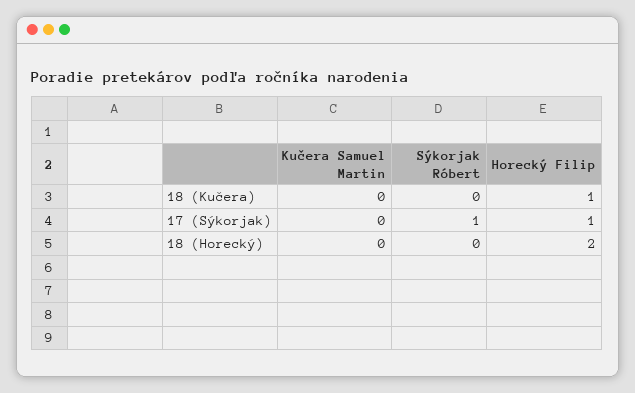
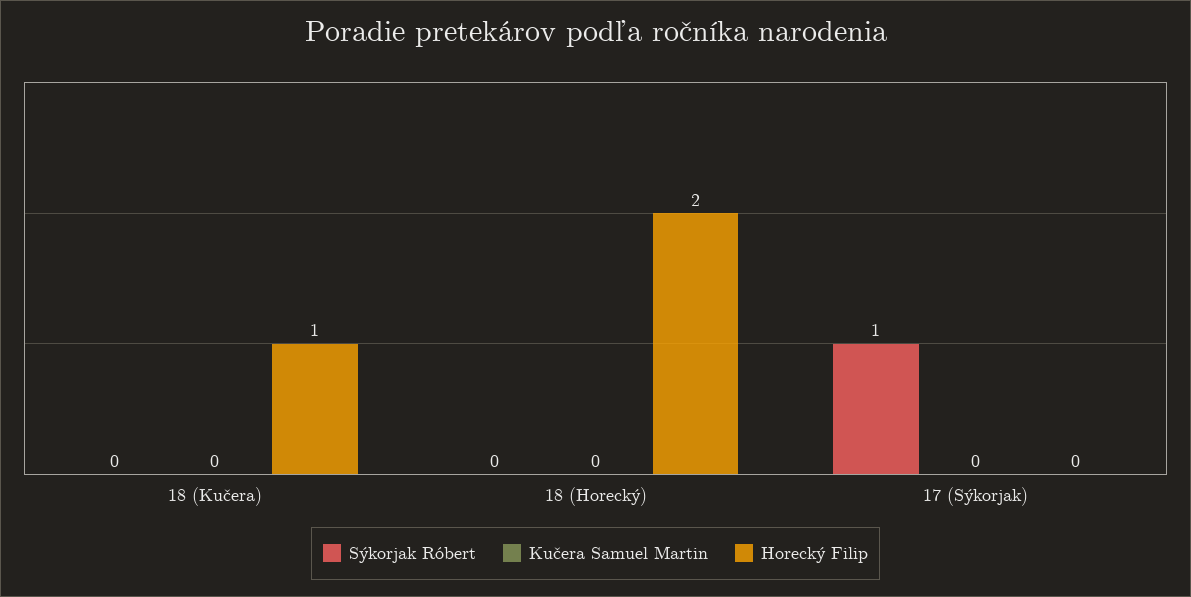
Horecký Filip, 17 (Sýkorjak): 1 -> 0

